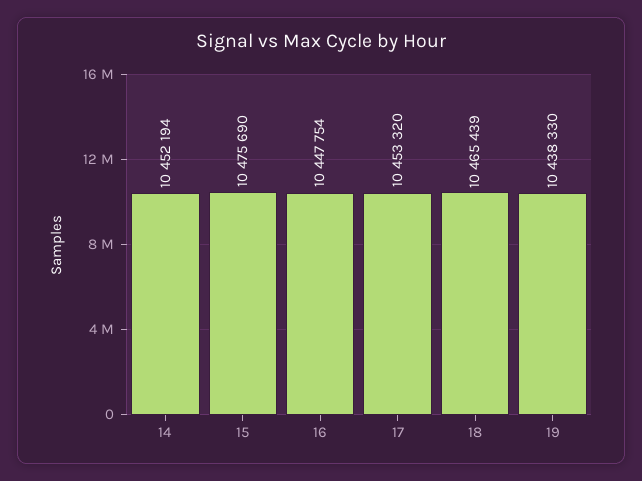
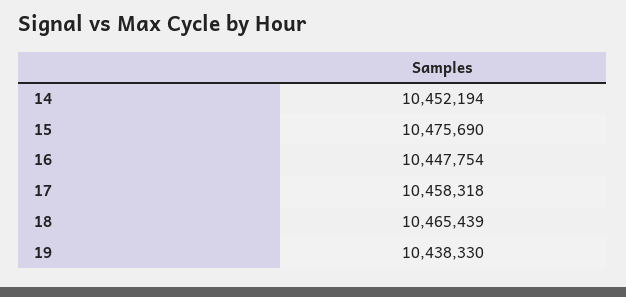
17: 10453320 -> 10458318

